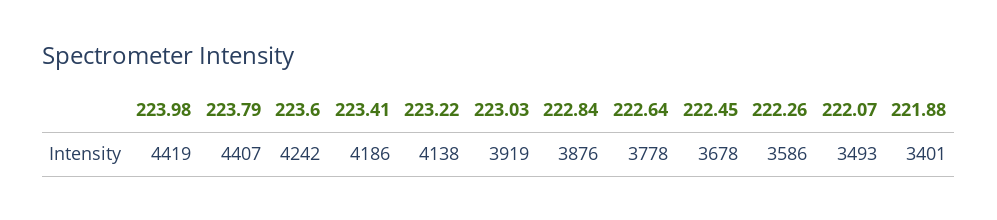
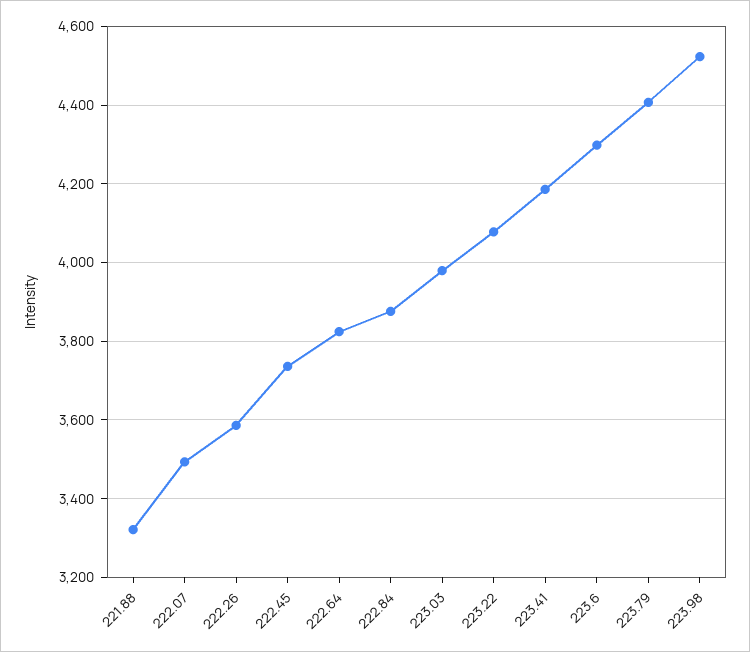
223.98: 4419 -> 4520
223.6: 4242 -> 4300
223.22: 4138 -> 4080
223.03: 3919 -> 3980
222.64: 3778 -> 3820
222.45: 3678 -> 3740
221.88: 3401 -> 3320

